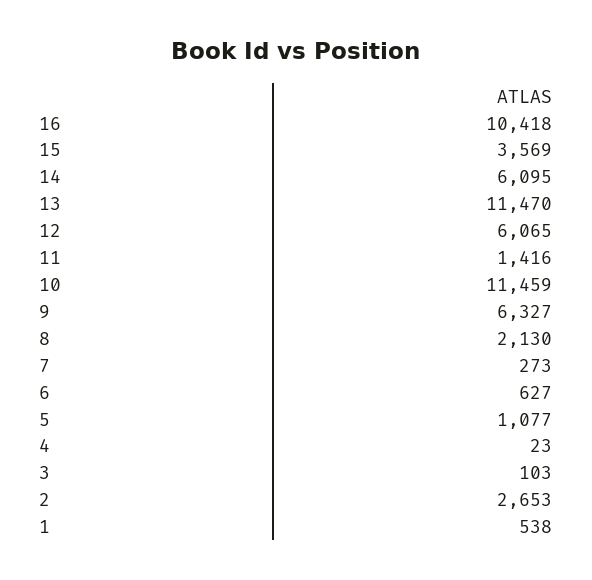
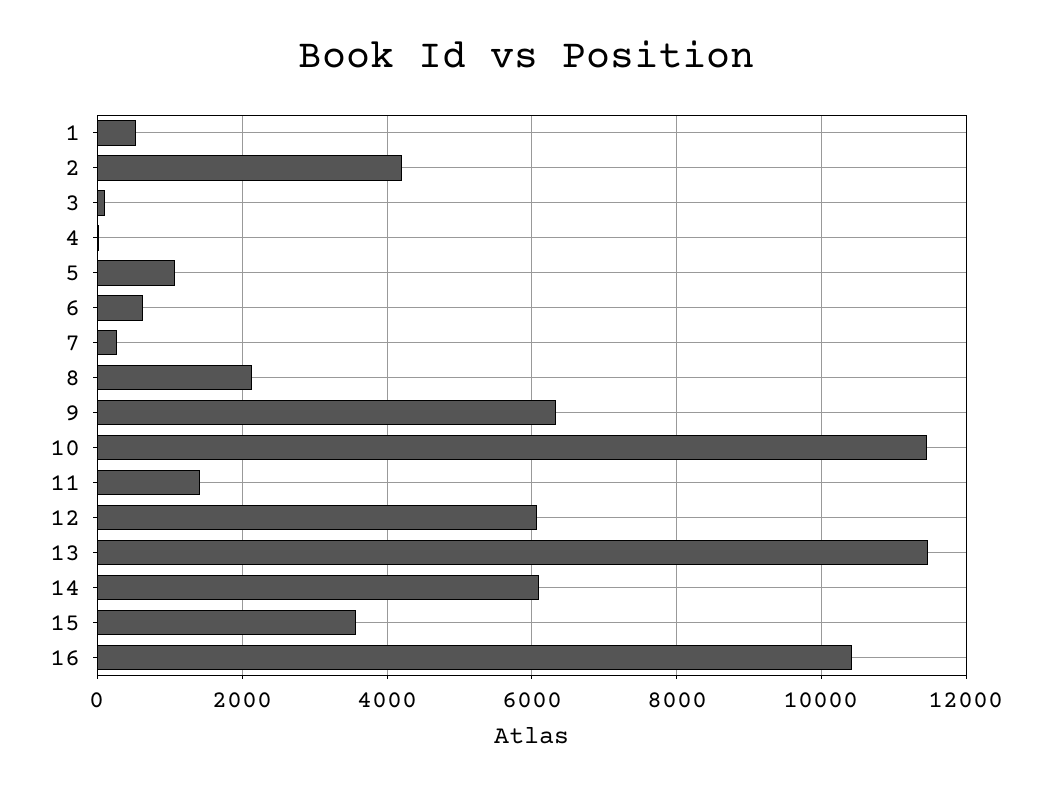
2: 2653 -> 4200

